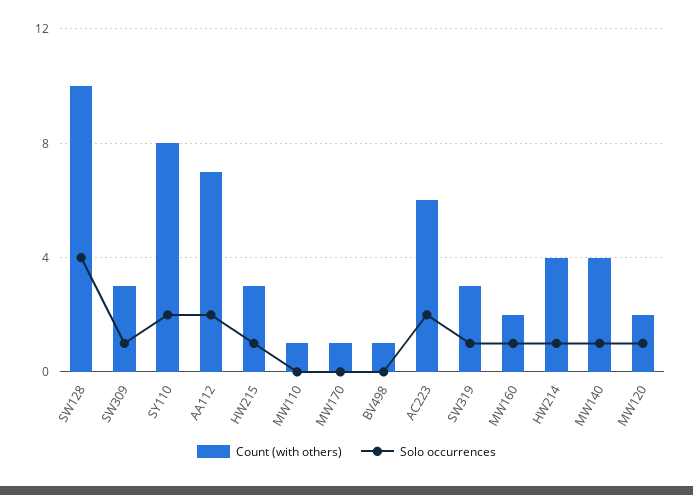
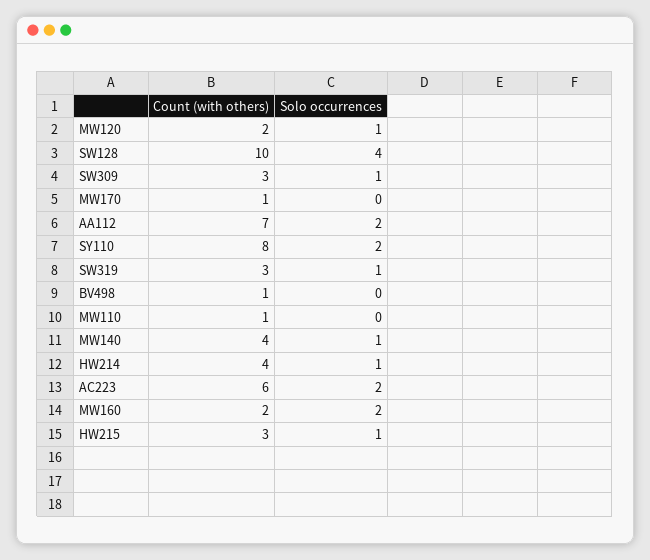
Solo occurrences, MW160: 1 -> 2

